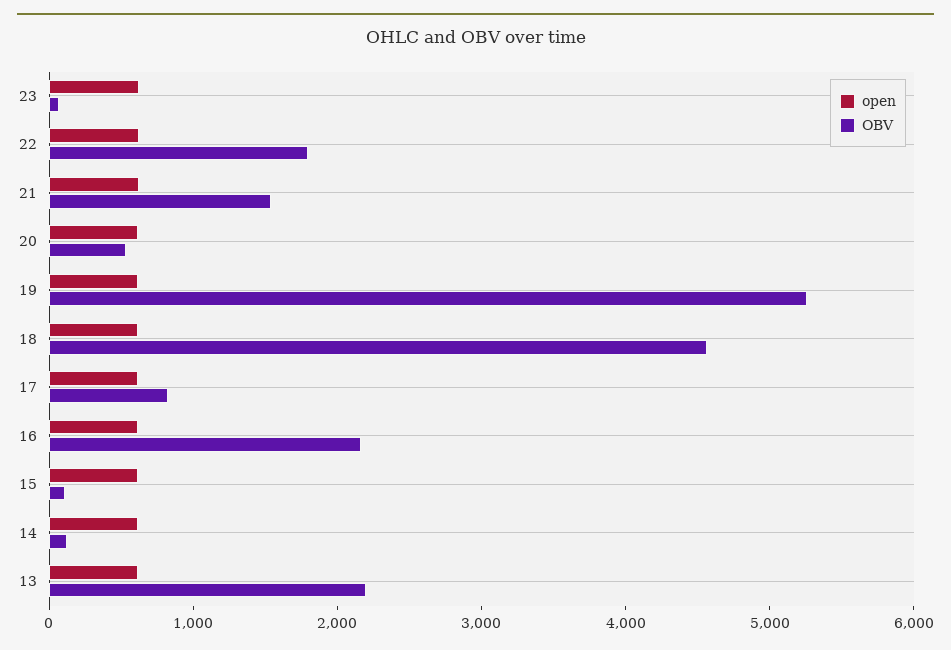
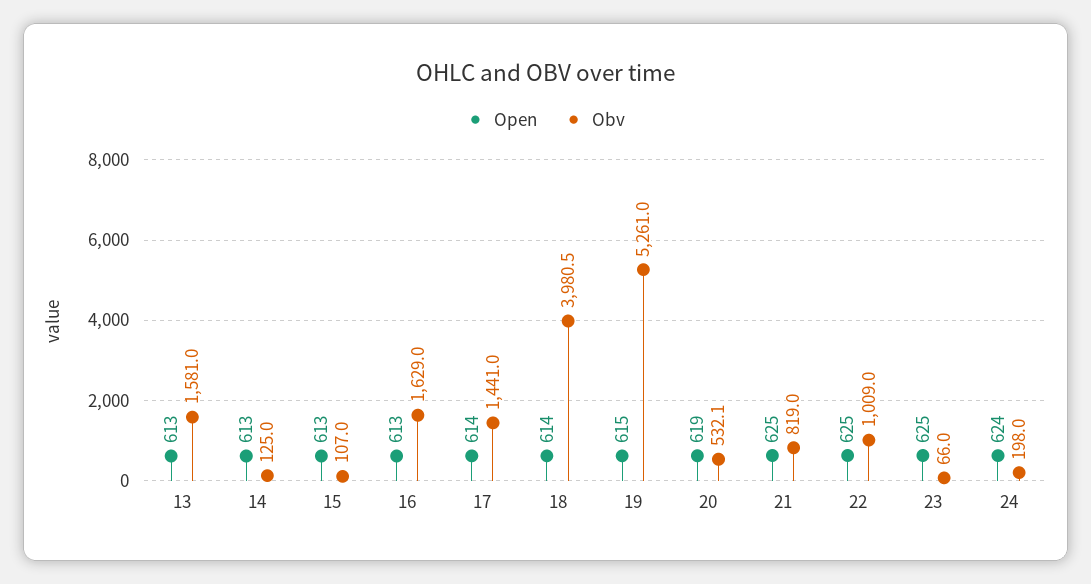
OBV, 22: 1800 -> 1009
OBV, 21: 1600 -> 819
OBV, 18: 4600 -> 3980.5
OBV, 17: 800 -> 1441
OBV, 16: 2200 -> 1629
OBV, 13: 2200 -> 1581
open, 24: none -> 624
OBV, 24: none -> 198

